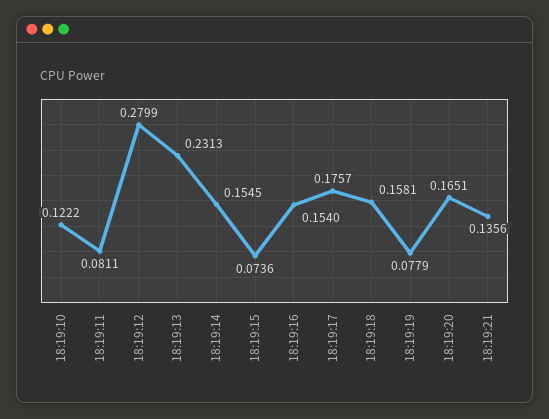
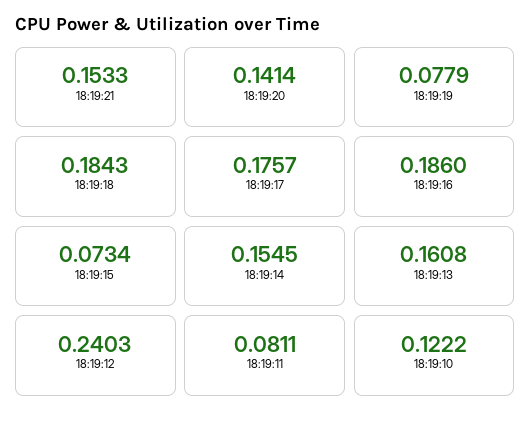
18:19:12: 0.2799 -> 0.2403
18:19:13: 0.2313 -> 0.1608
18:19:15: 0.0736 -> 0.0734
18:19:16: 0.154 -> 0.186
18:19:18: 0.1581 -> 0.1843
18:19:20: 0.1651 -> 0.1414
18:19:21: 0.1356 -> 0.1533

